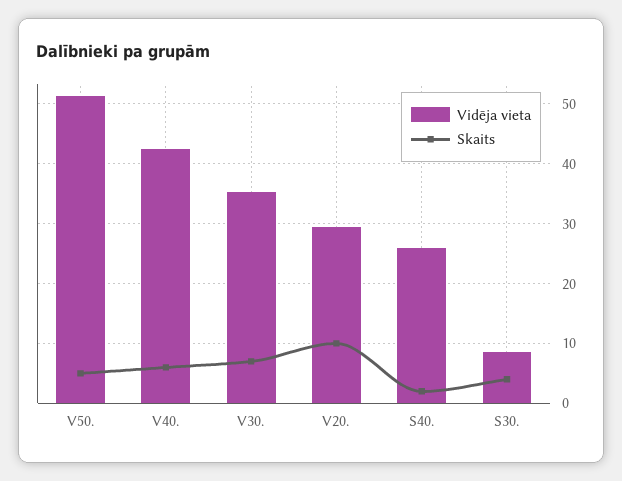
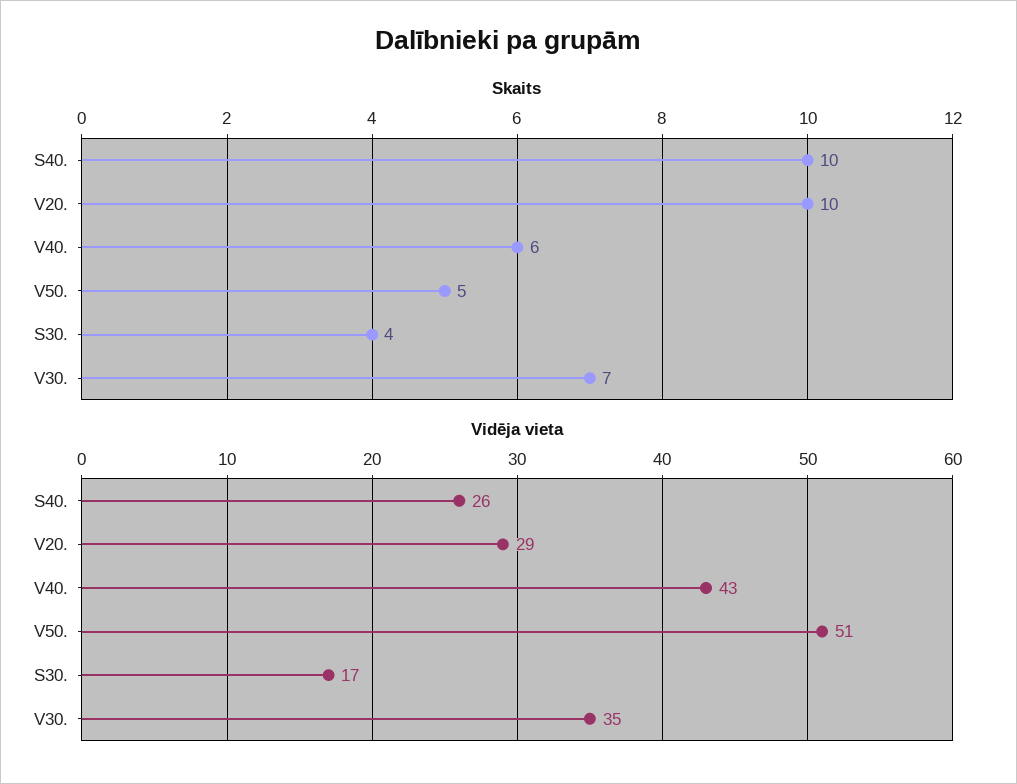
Skaits, S40.: 2 -> 10
Vidēja vieta, S30.: 8 -> 17

